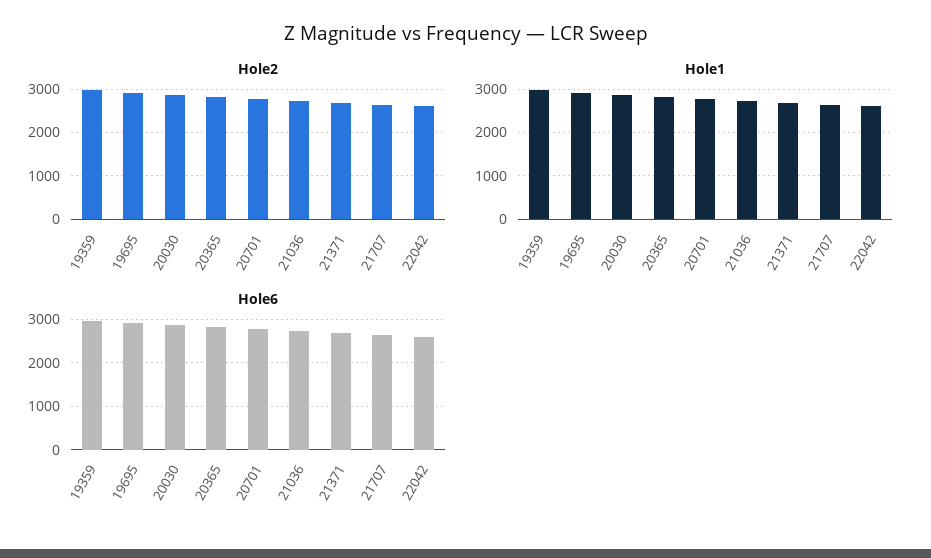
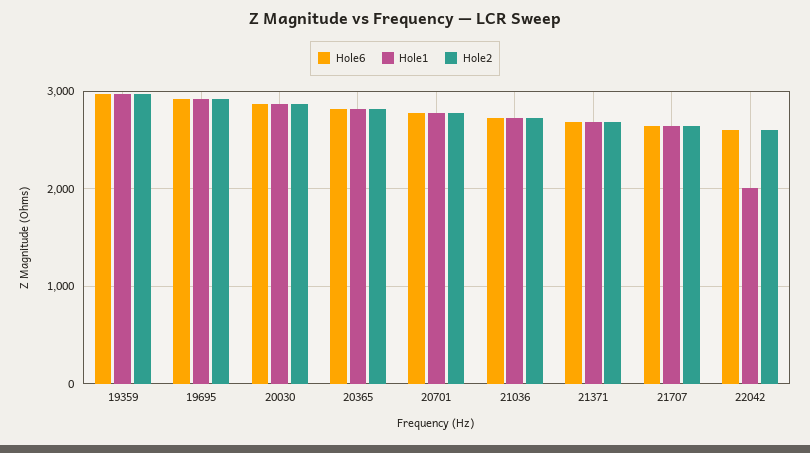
Hole1, 22042: 2600 -> 2000

